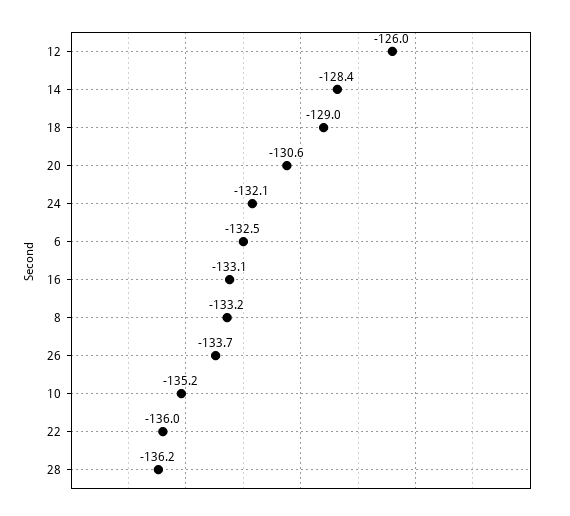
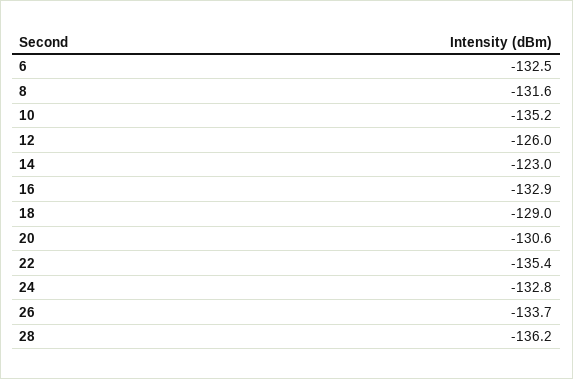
14: -128.4 -> -123
24: -132.1 -> -132.8
16: -133.1 -> -132.9
8: -133.2 -> -131.6
22: -136 -> -135.4

